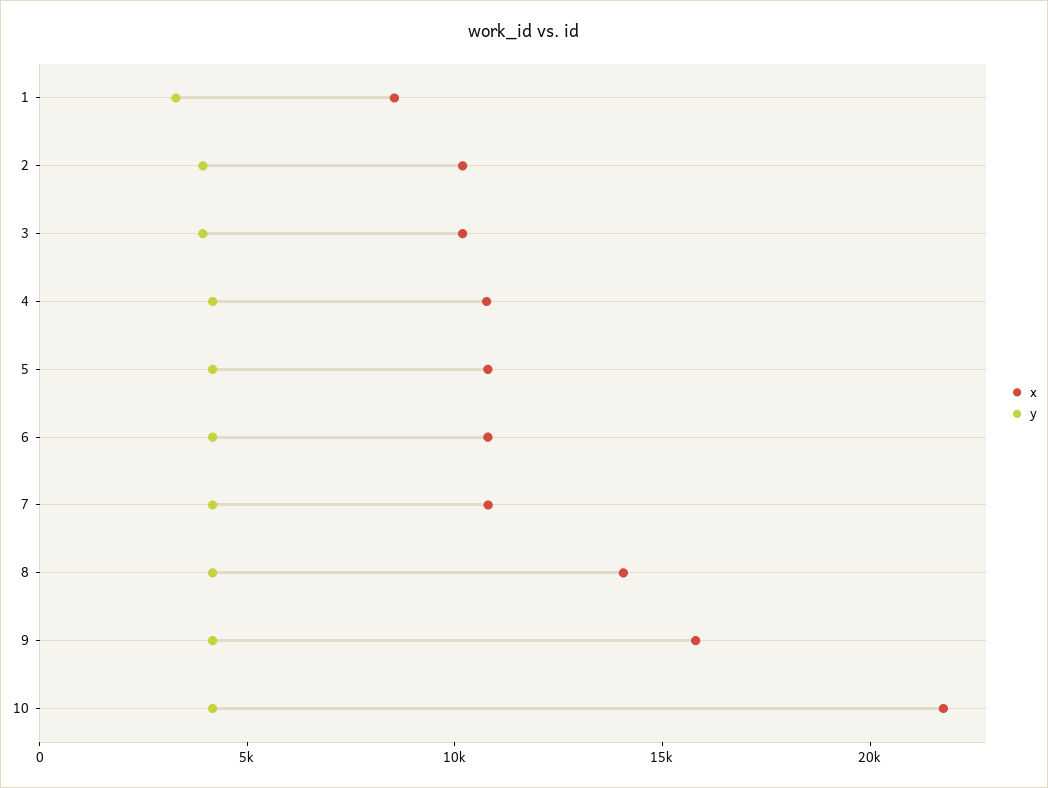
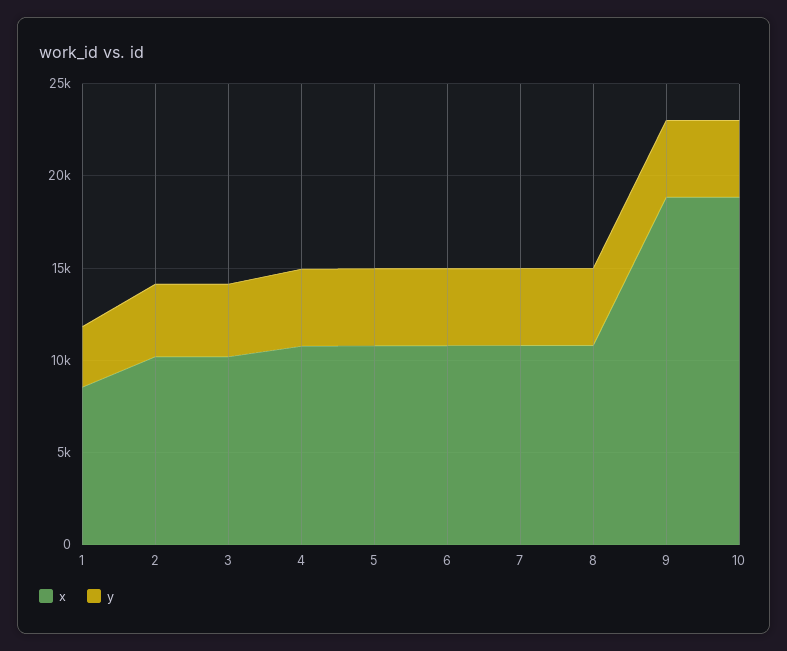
x, 8: 14000 -> 11000
x, 9: 16000 -> 19000
x, 10: 22000 -> 19000

